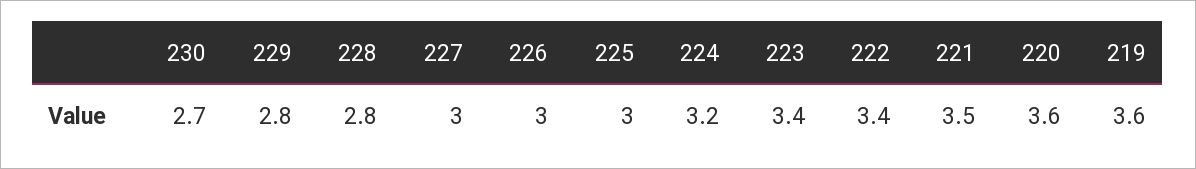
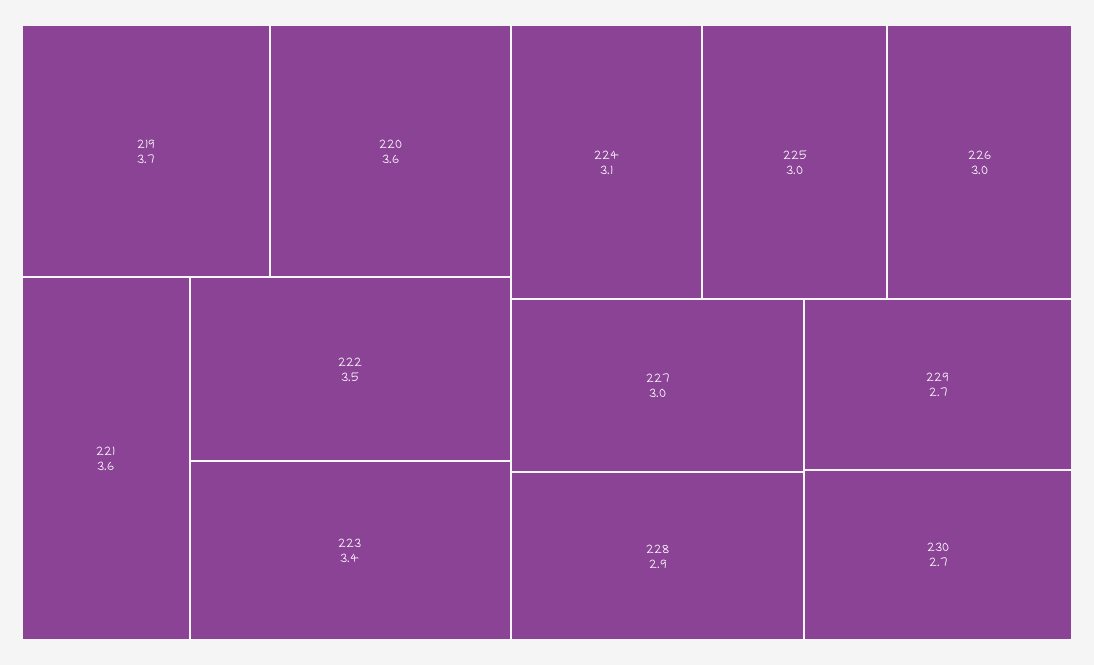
229: 2.8 -> 2.7
228: 2.8 -> 2.9
224: 3.2 -> 3.1
222: 3.4 -> 3.5
221: 3.5 -> 3.6
219: 3.6 -> 3.7

